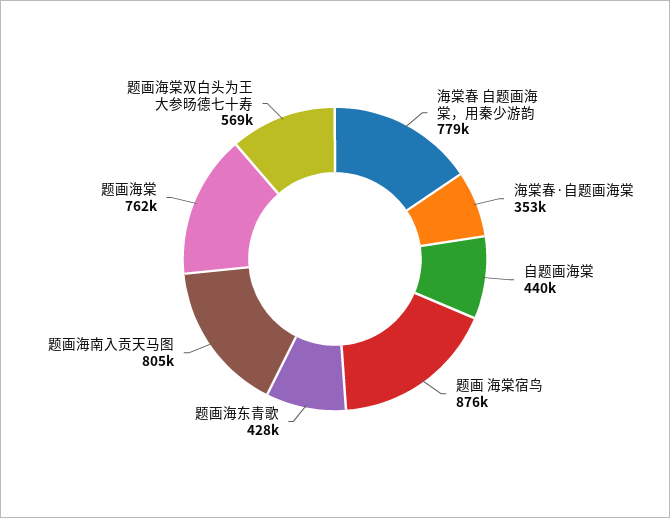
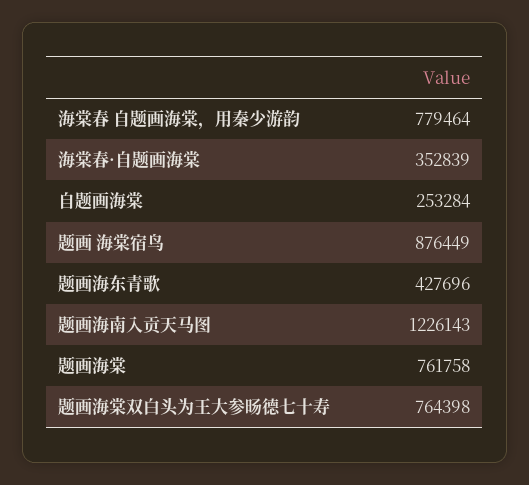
自题画海棠: 440000 -> 253284
题画海南入贡天马图: 805000 -> 1226143
题画海棠双白头为王大参旸德七十寿: 569000 -> 764398

